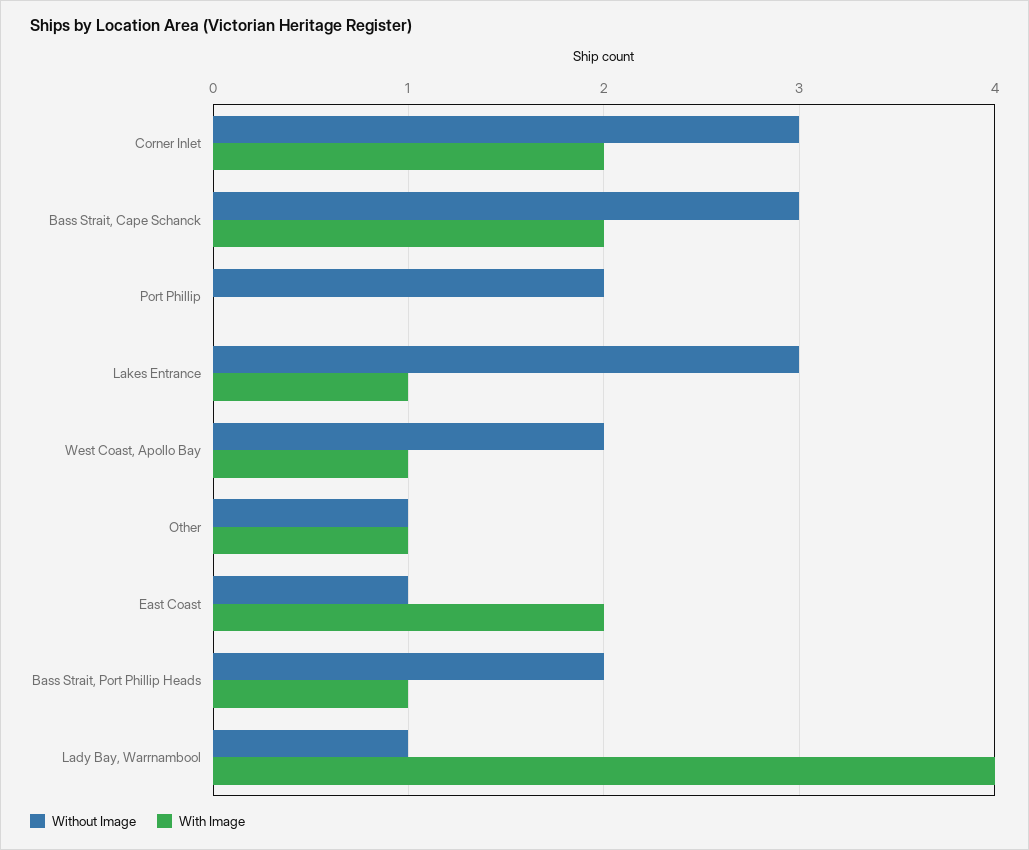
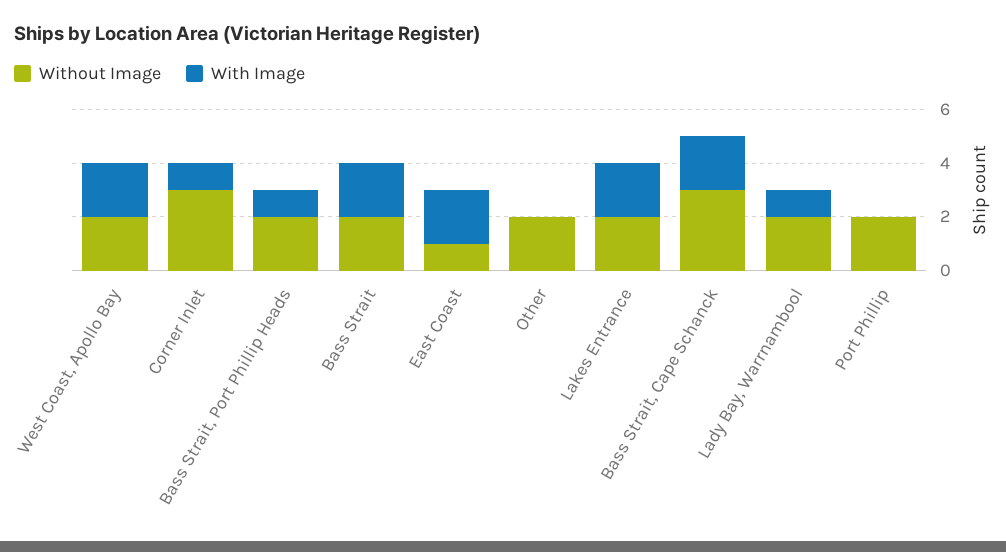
With Image, Corner Inlet: 2 -> 1
Without Image, Lakes Entrance: 3 -> 2
With Image, Lakes Entrance: 1 -> 2
With Image, West Coast, Apollo Bay: 1 -> 2
Without Image, Other: 1 -> 2
With Image, Other: 1 -> 0
Without Image, Lady Bay, Warrnambool: 1 -> 2
With Image, Lady Bay, Warrnambool: 4 -> 1
Without Image, Bass Strait: none -> 2
With Image, Bass Strait: none -> 2

